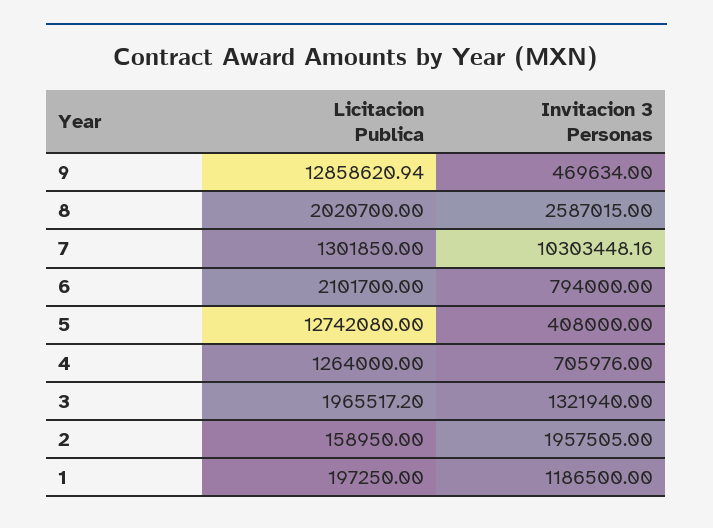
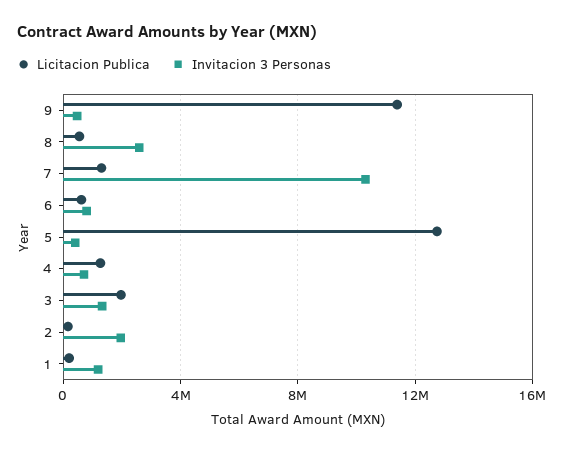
Licitacion Publica, 9: 12858620.94 -> 11500000
Licitacion Publica, 8: 2020700 -> 500000
Licitacion Publica, 6: 2101700 -> 500000

